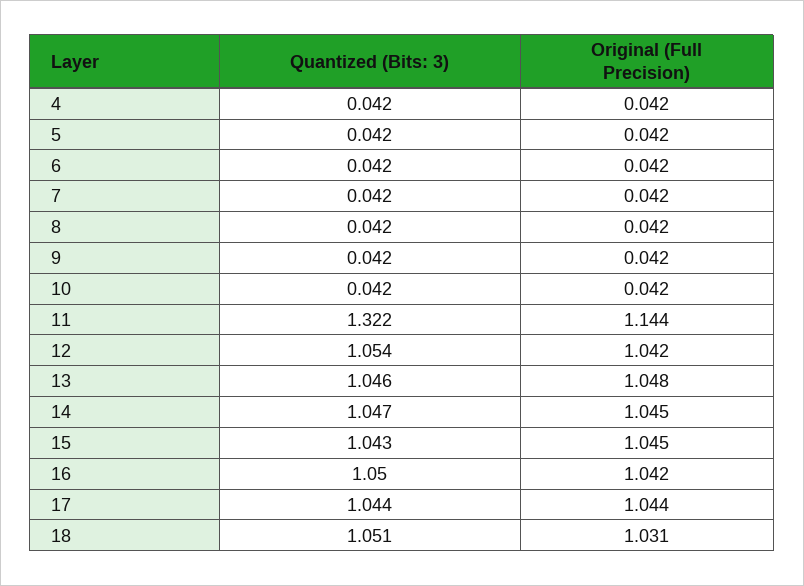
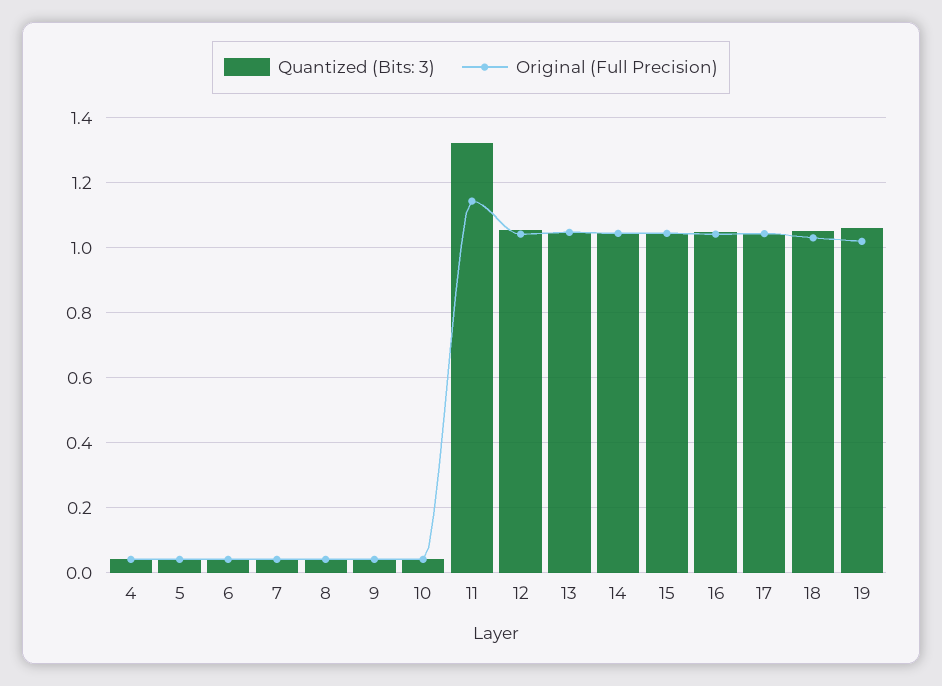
Quantized (Bits: 3), 19: none -> 1.06
Original (Full Precision), 19: none -> 1.02

